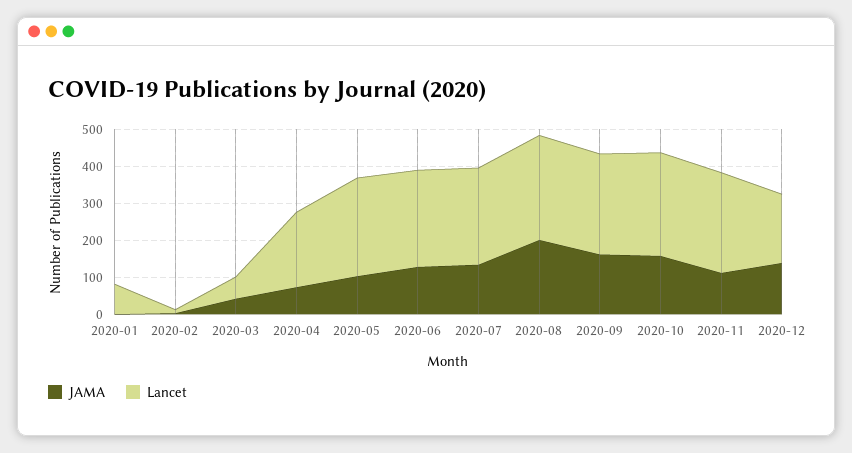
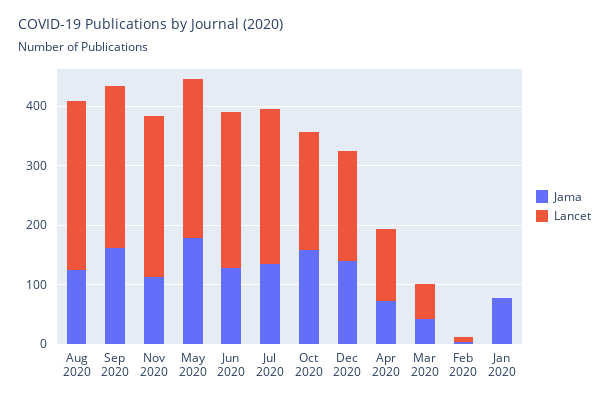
JAMA, 2020-01: 0 -> 80
Lancet, 2020-01: 75 -> 0
Lancet, 2020-04: 200 -> 120
JAMA, 2020-05: 100 -> 180
JAMA, 2020-08: 200 -> 120
Lancet, 2020-10: 275 -> 200

